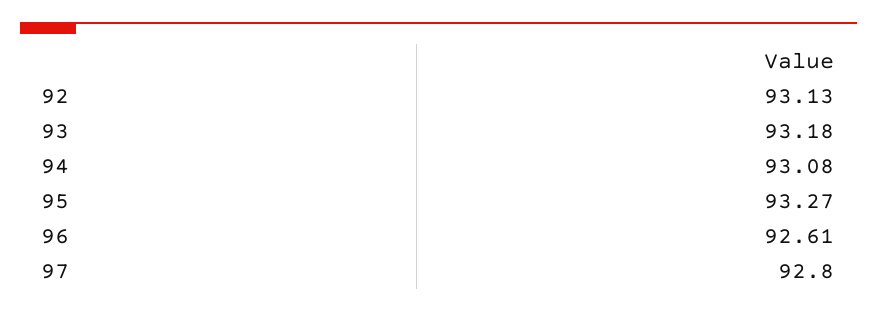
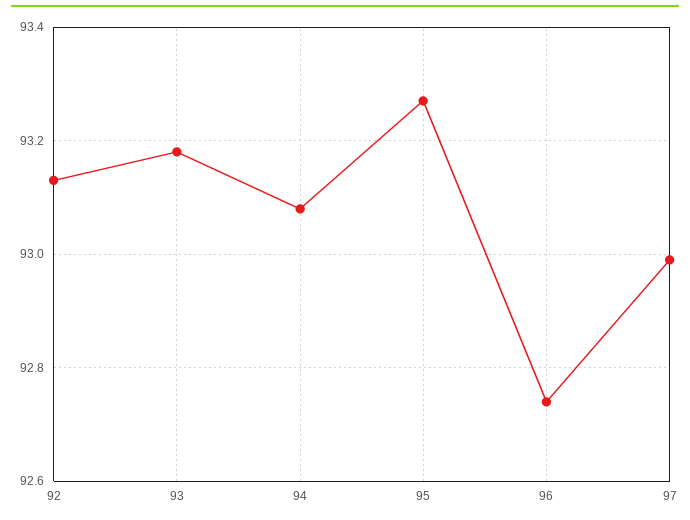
96: 92.61 -> 92.75
97: 92.8 -> 93

